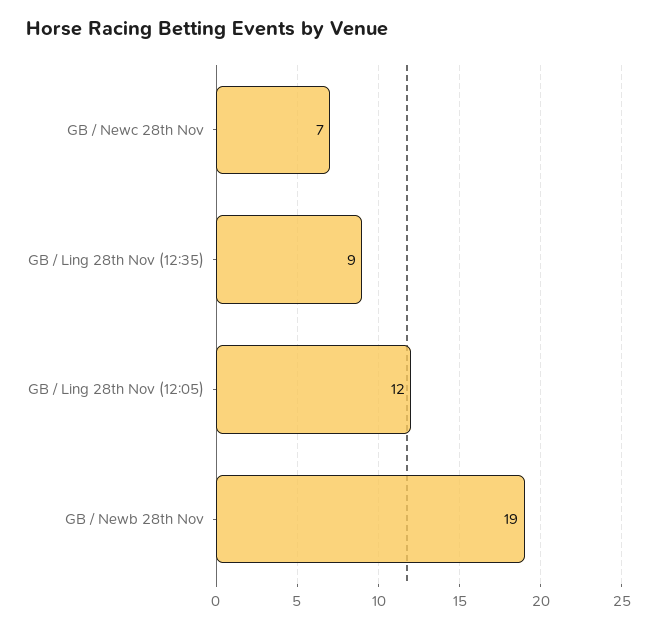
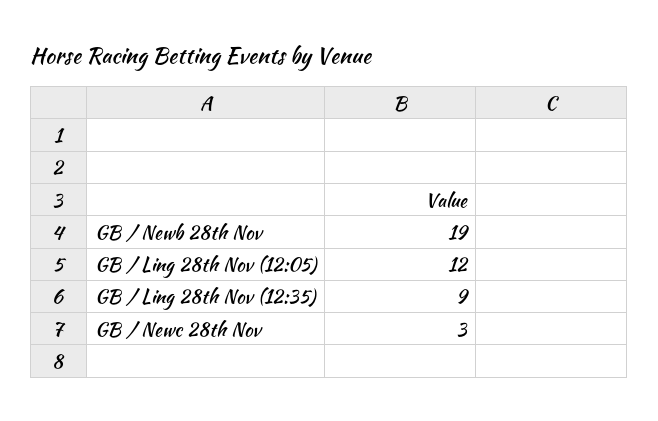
GB / Newc 28th Nov: 7 -> 3

